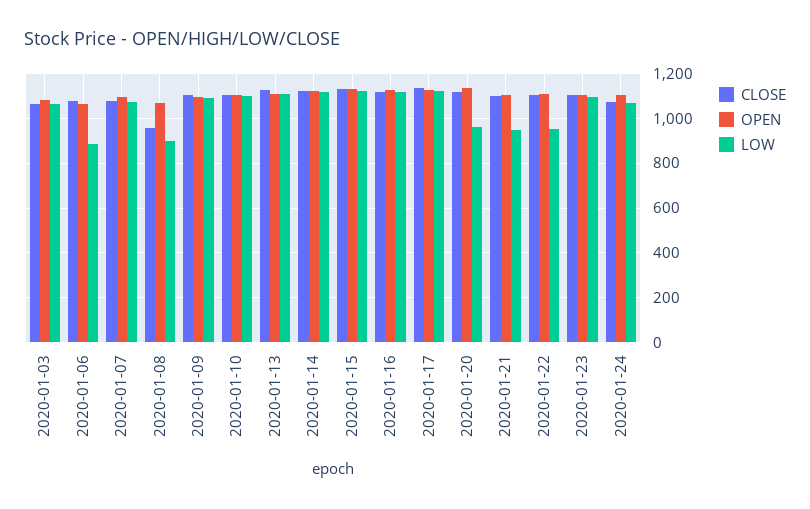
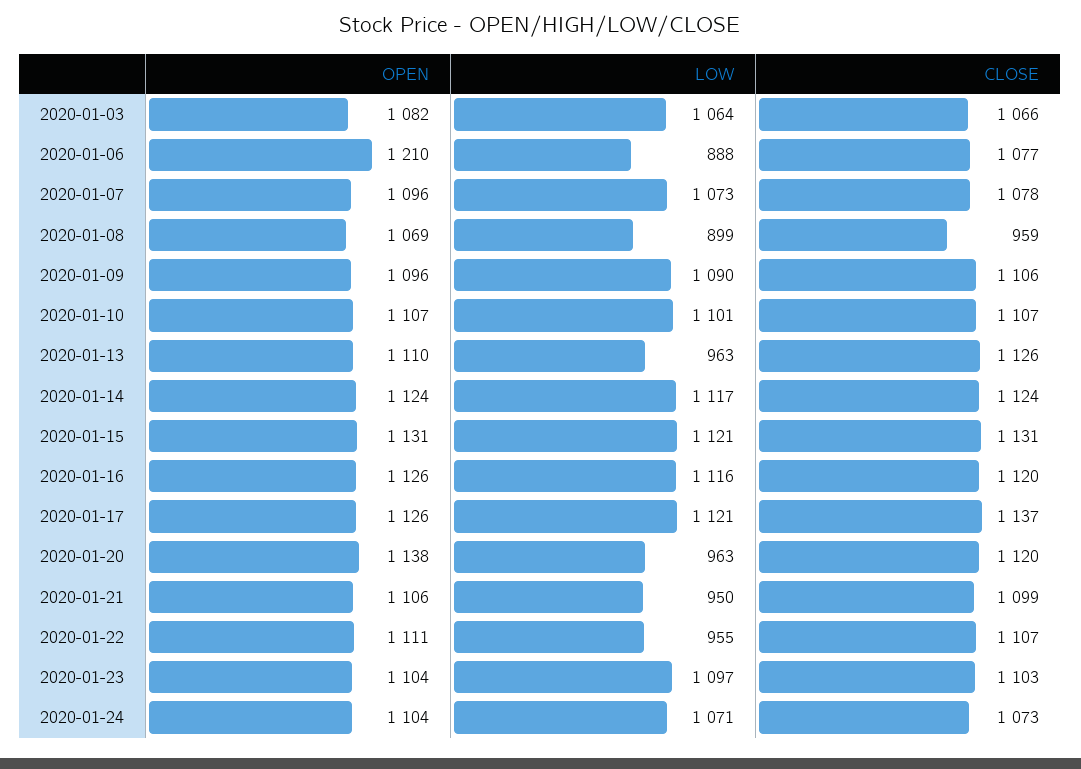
OPEN, 2020-01-06: 1050 -> 1210
LOW, 2020-01-13: 1100 -> 963

